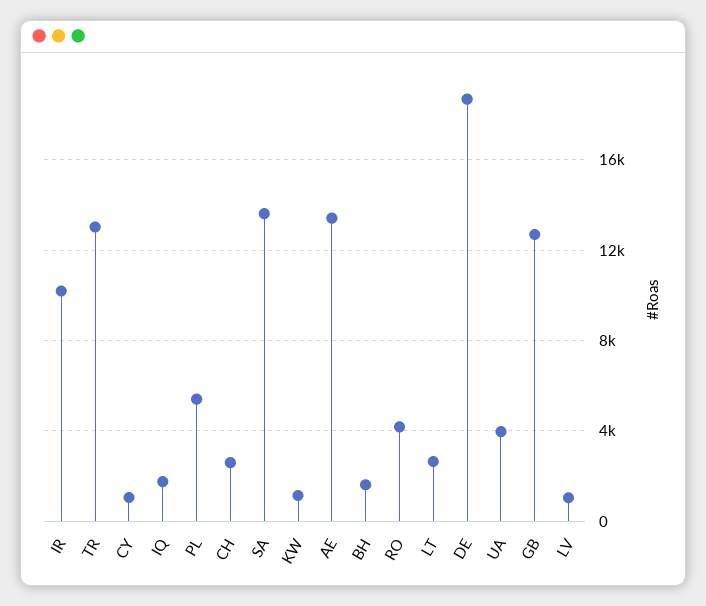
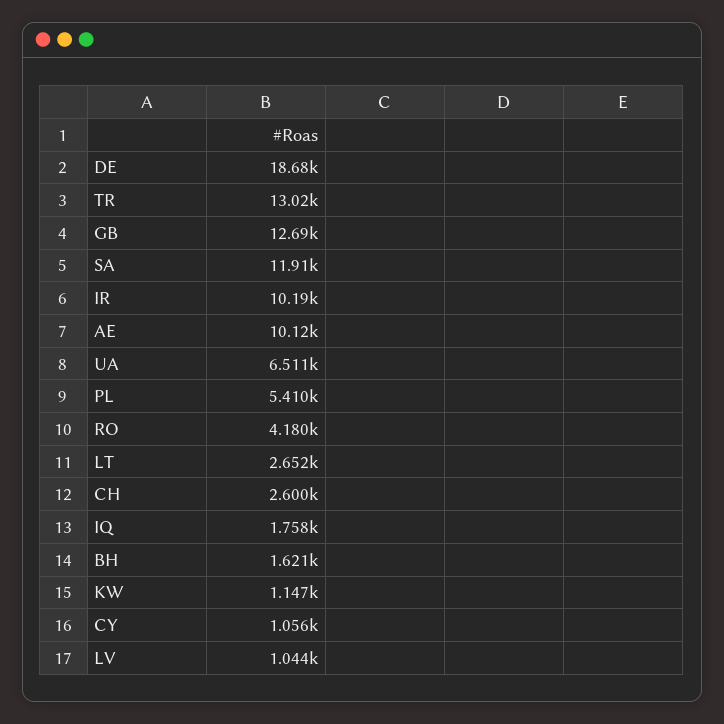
SA: 13500 -> 11910
AE: 13500 -> 10120
UA: 4000 -> 6511

